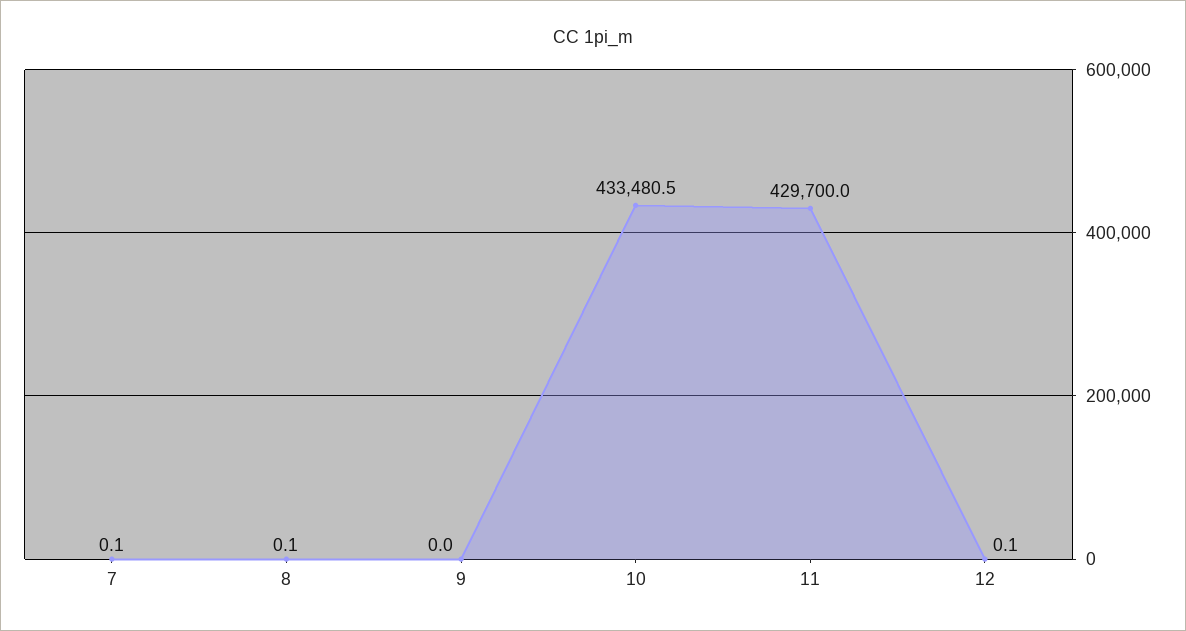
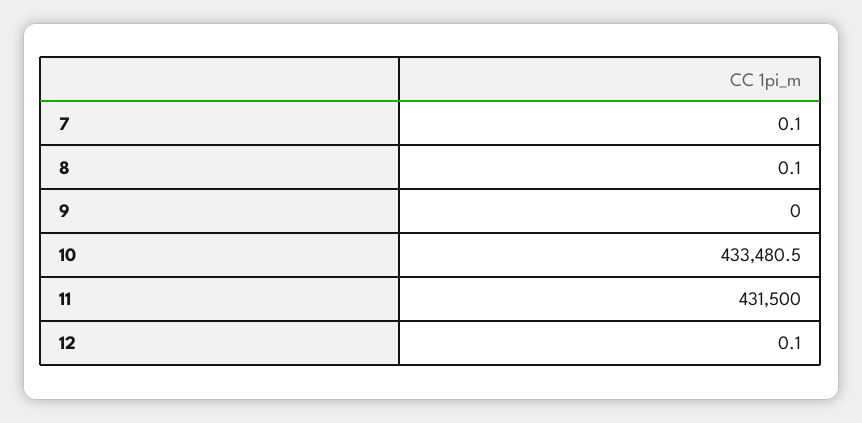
11: 429700 -> 431500

